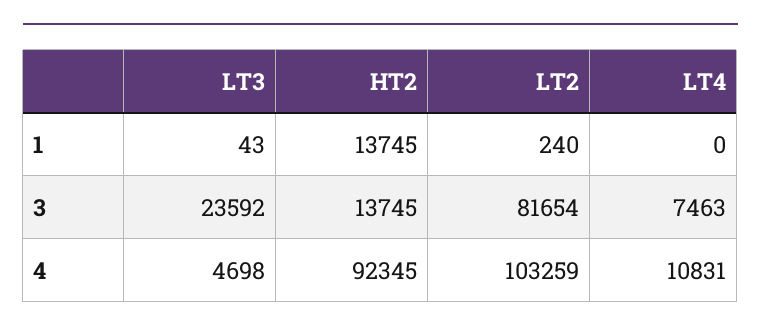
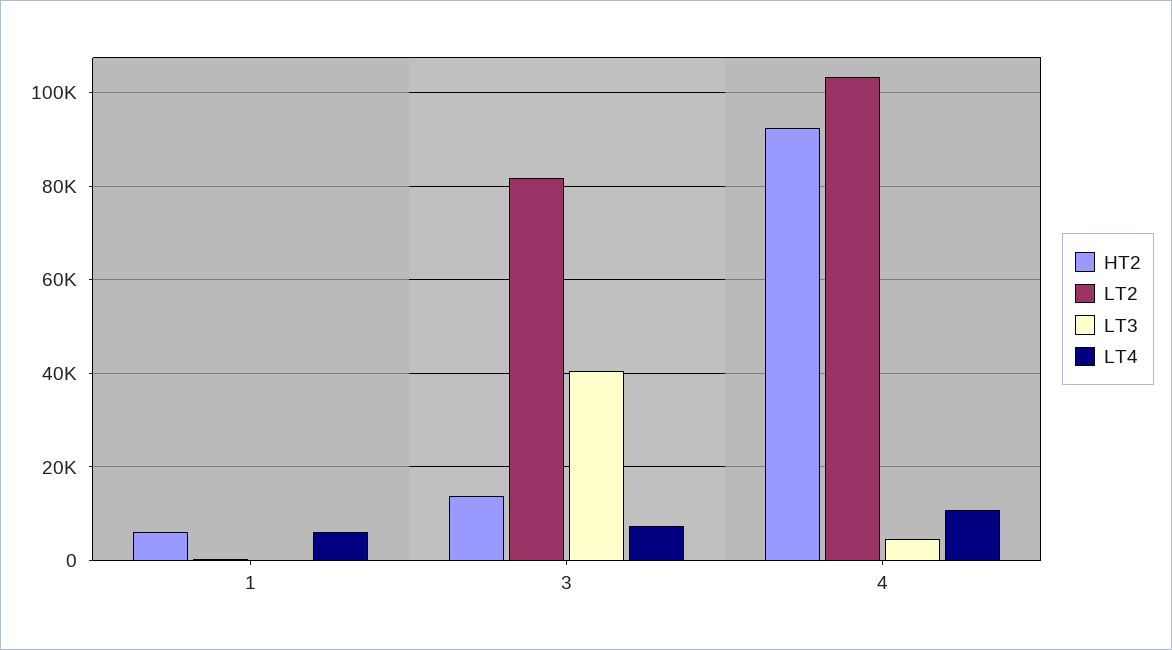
HT2, 1: 13745 -> 6000
LT4, 1: 0 -> 6000
LT3, 3: 23592 -> 40000

